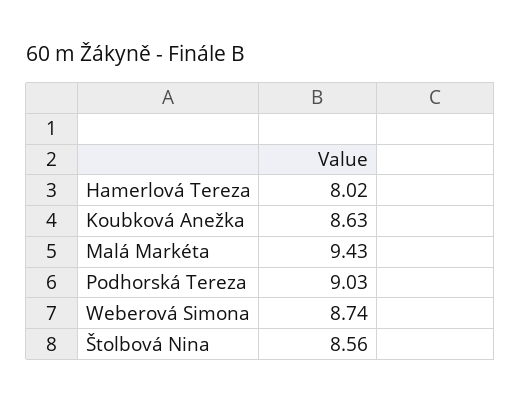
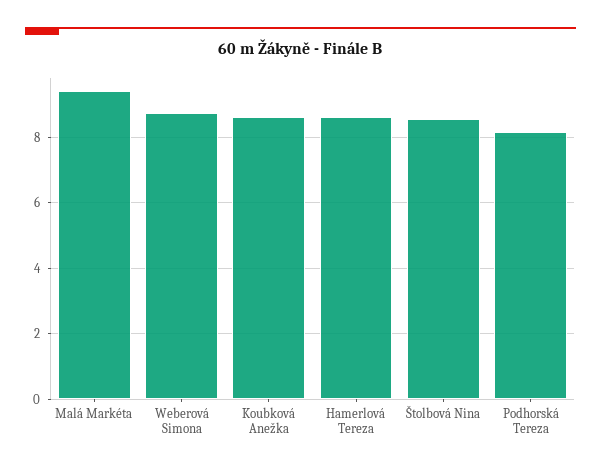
Hamerlová Tereza: 8.02 -> 8.6
Podhorská Tereza: 9.03 -> 8.2

